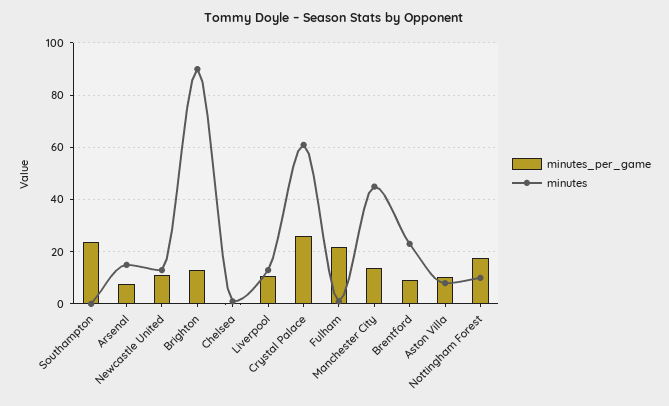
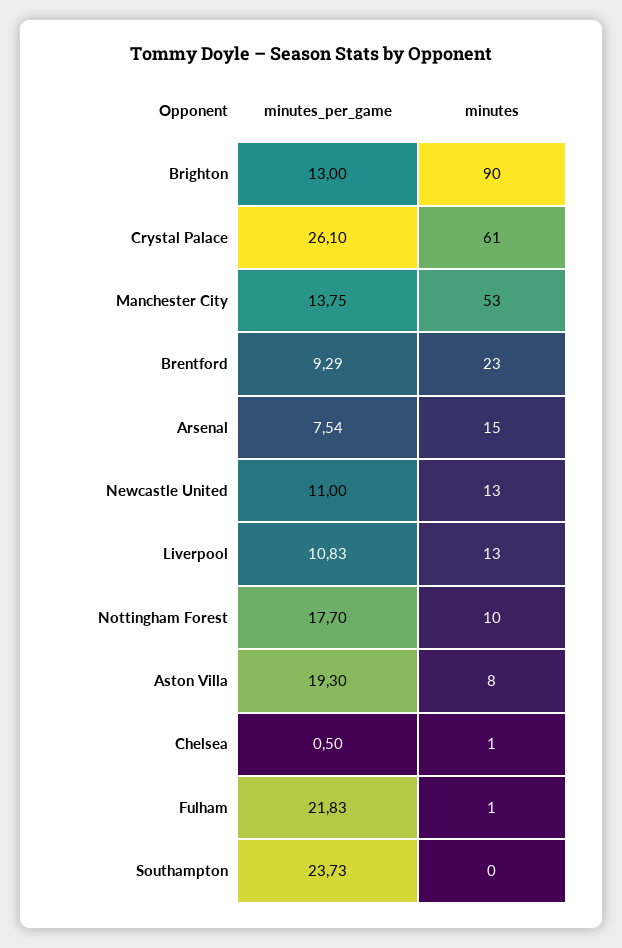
minutes, Manchester City: 45 -> 53
minutes_per_game, Aston Villa: 10 -> 19.3

